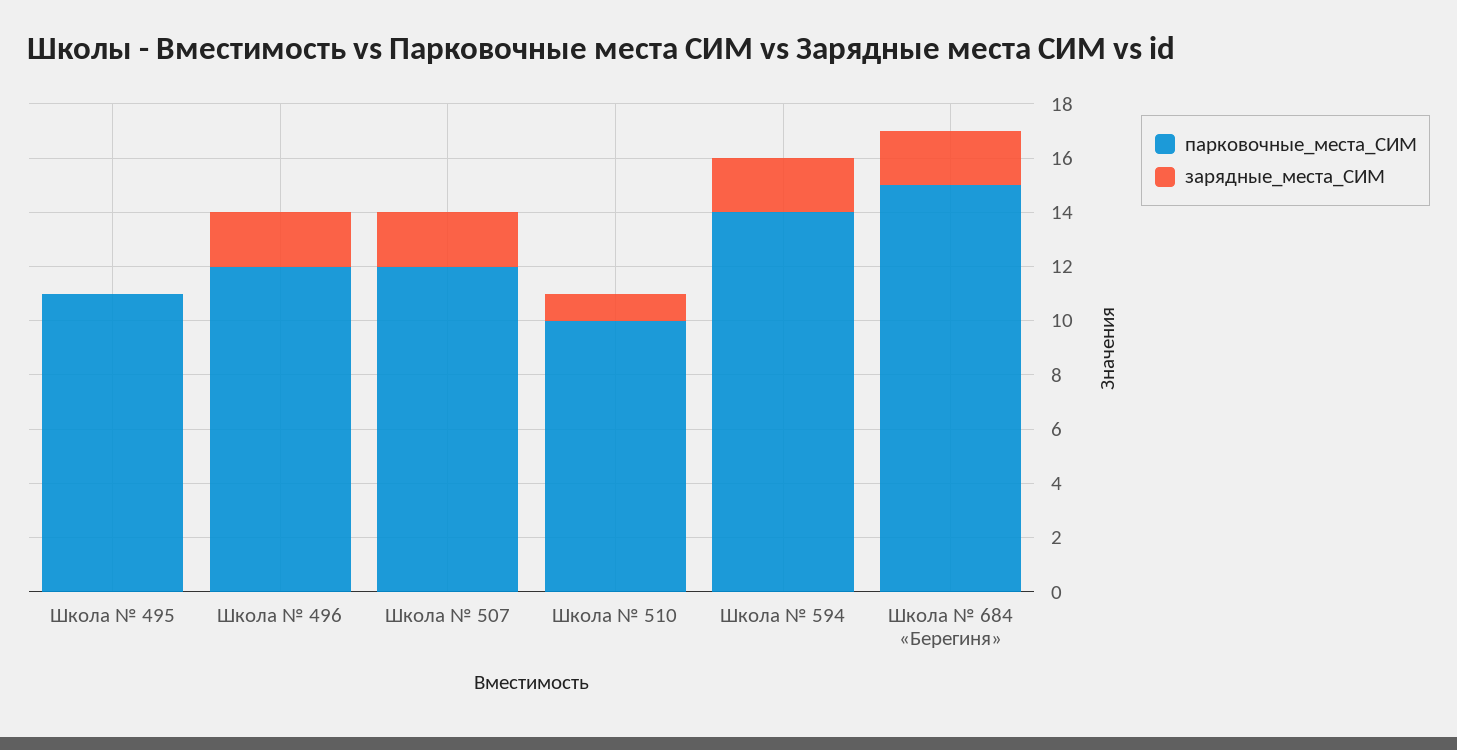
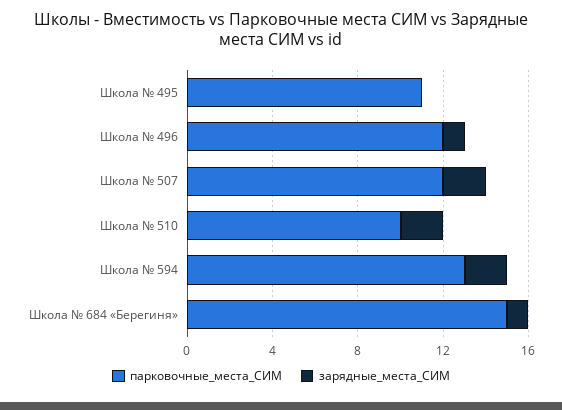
зарядные_места_СИМ, Школа № 496: 2 -> 1
зарядные_места_СИМ, Школа № 510: 1 -> 2
парковочные_места_СИМ, Школа № 594: 14 -> 13
зарядные_места_СИМ, Школа № 684 «Берегиня»: 2 -> 1

